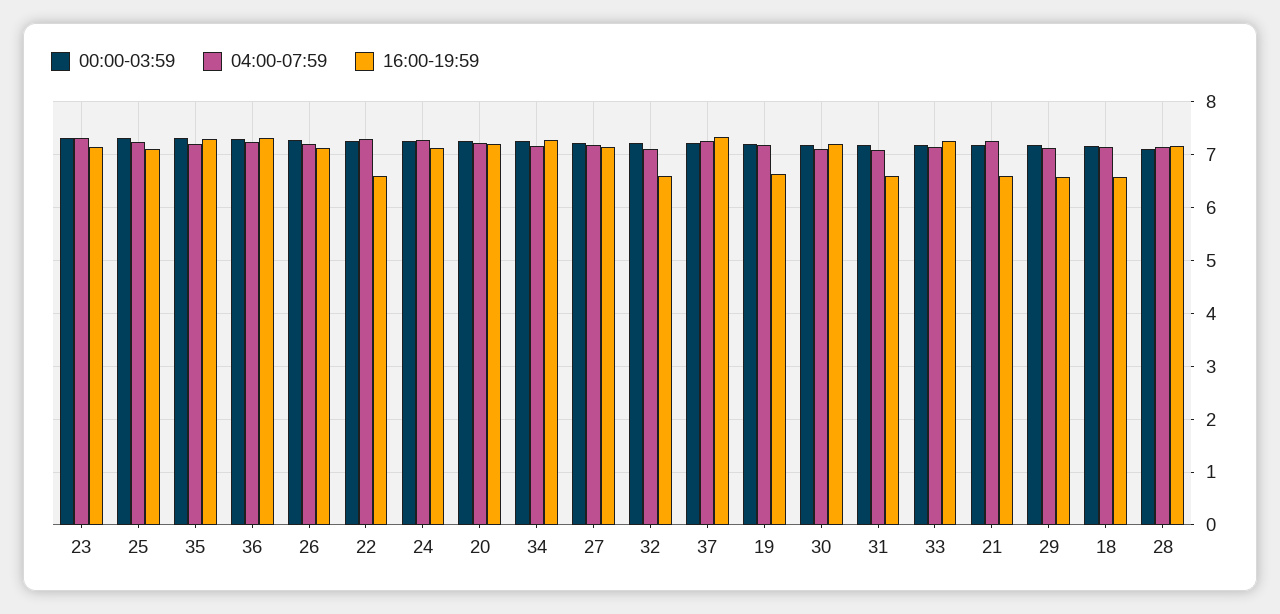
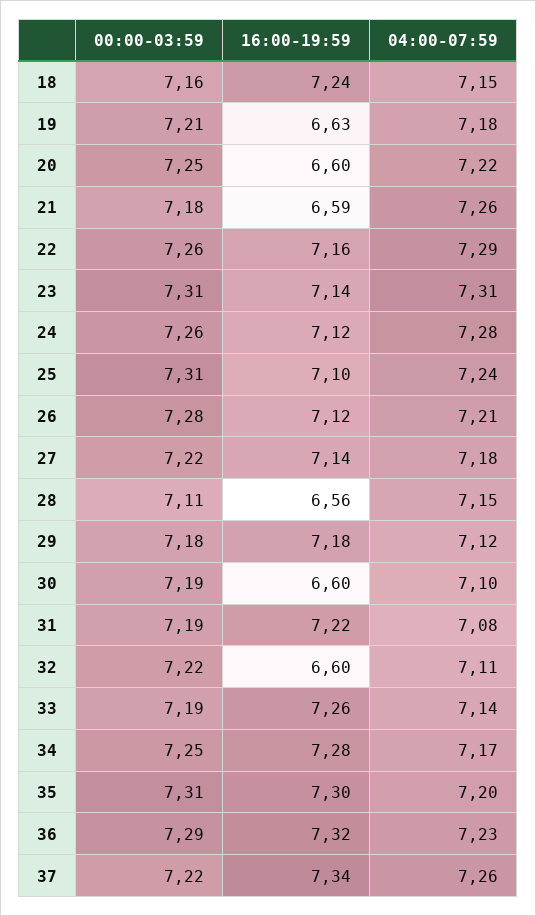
16:00-19:59, 22: 6.6 -> 7.16
16:00-19:59, 20: 7.2 -> 6.6
16:00-19:59, 30: 7.2 -> 6.6
16:00-19:59, 31: 6.6 -> 7.22
16:00-19:59, 29: 6.6 -> 7.18
16:00-19:59, 18: 6.6 -> 7.24
16:00-19:59, 28: 7.2 -> 6.56

